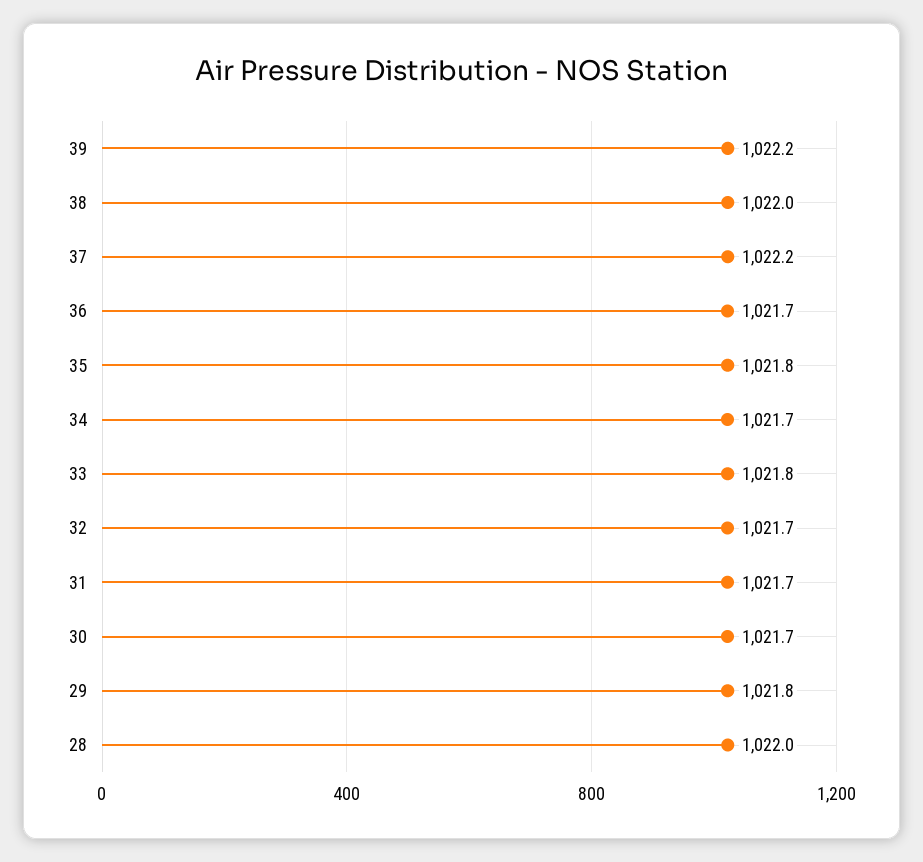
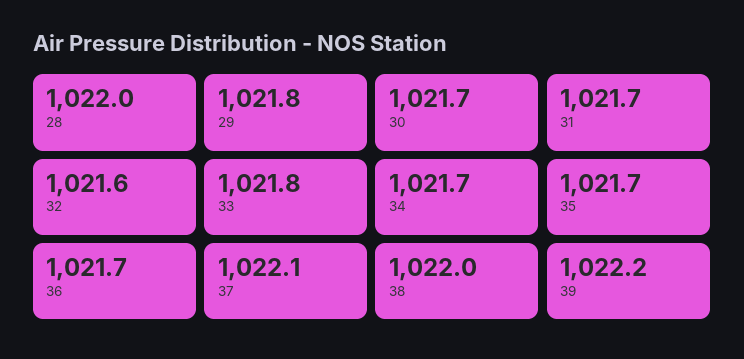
37: 1022.2 -> 1022.1
35: 1021.8 -> 1021.7
32: 1021.7 -> 1021.6

